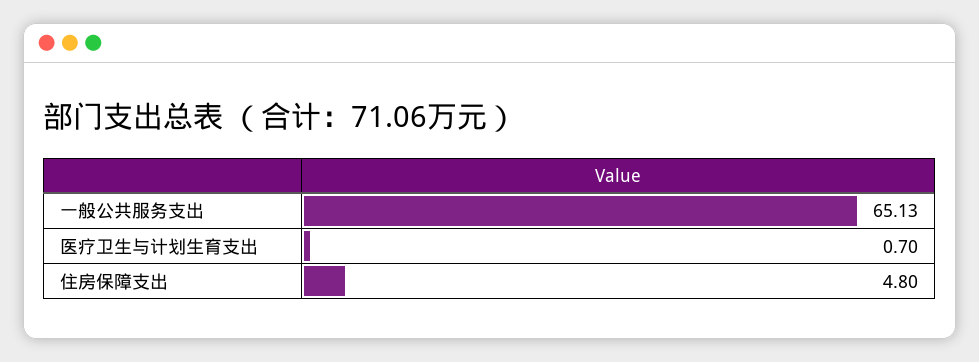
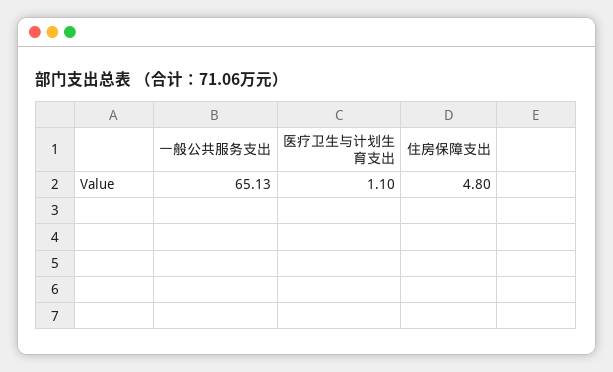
医疗卫生与计划生育支出: 0.7 -> 1.1

